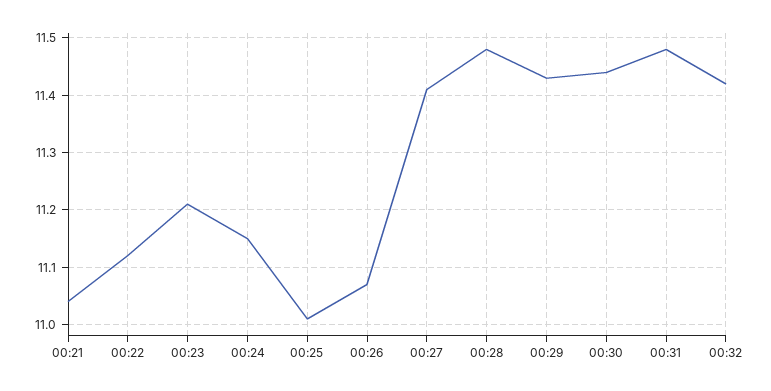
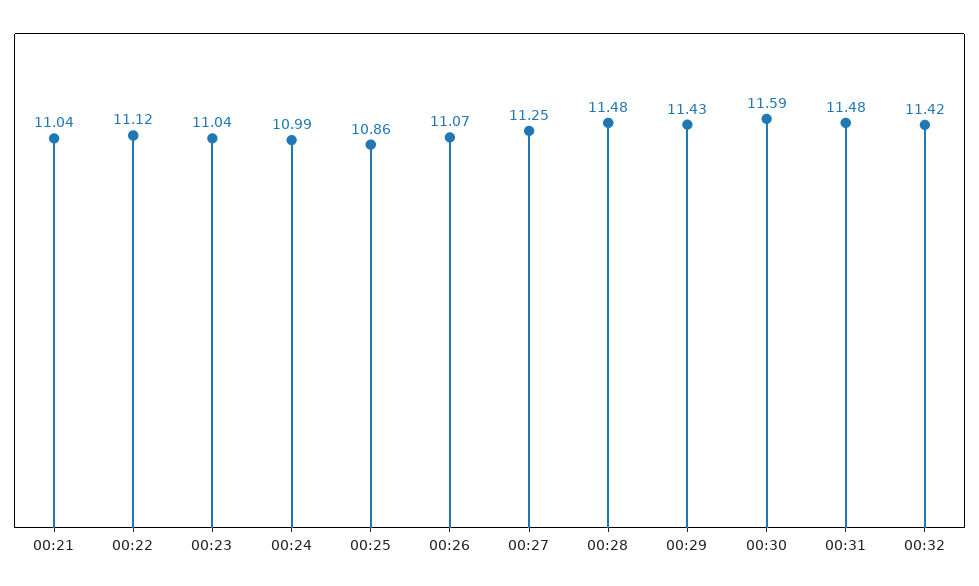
00:23: 11.2 -> 11.04
00:24: 11.15 -> 10.99
00:25: 11 -> 10.86
00:27: 11.4 -> 11.25
00:30: 11.45 -> 11.59

